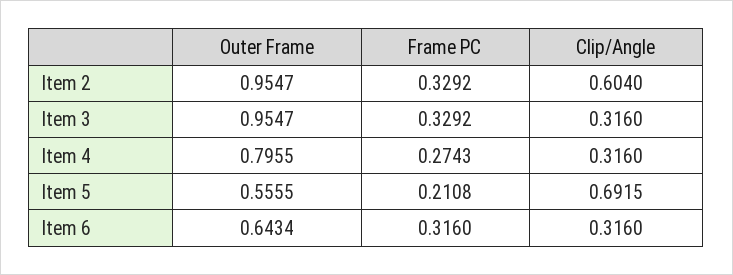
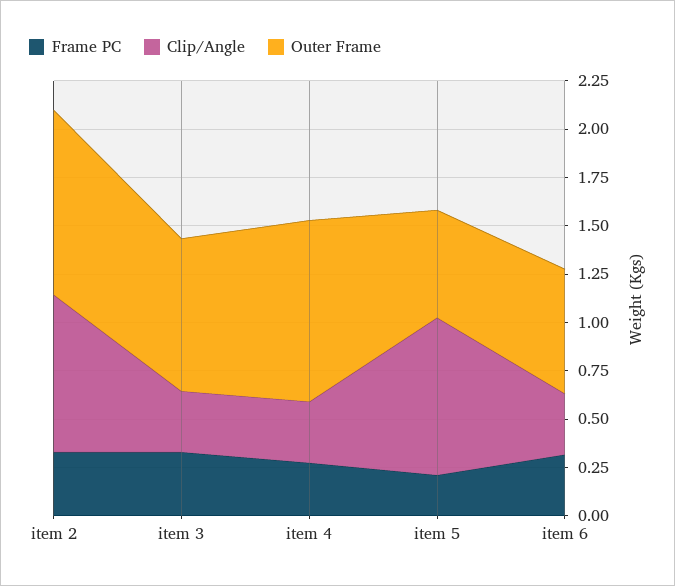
Clip/Angle, Item 2: 0.604 -> 0.8
Outer Frame, Item 3: 0.9547 -> 0.8
Outer Frame, Item 4: 0.7955 -> 0.95
Clip/Angle, Item 5: 0.6915 -> 0.8

